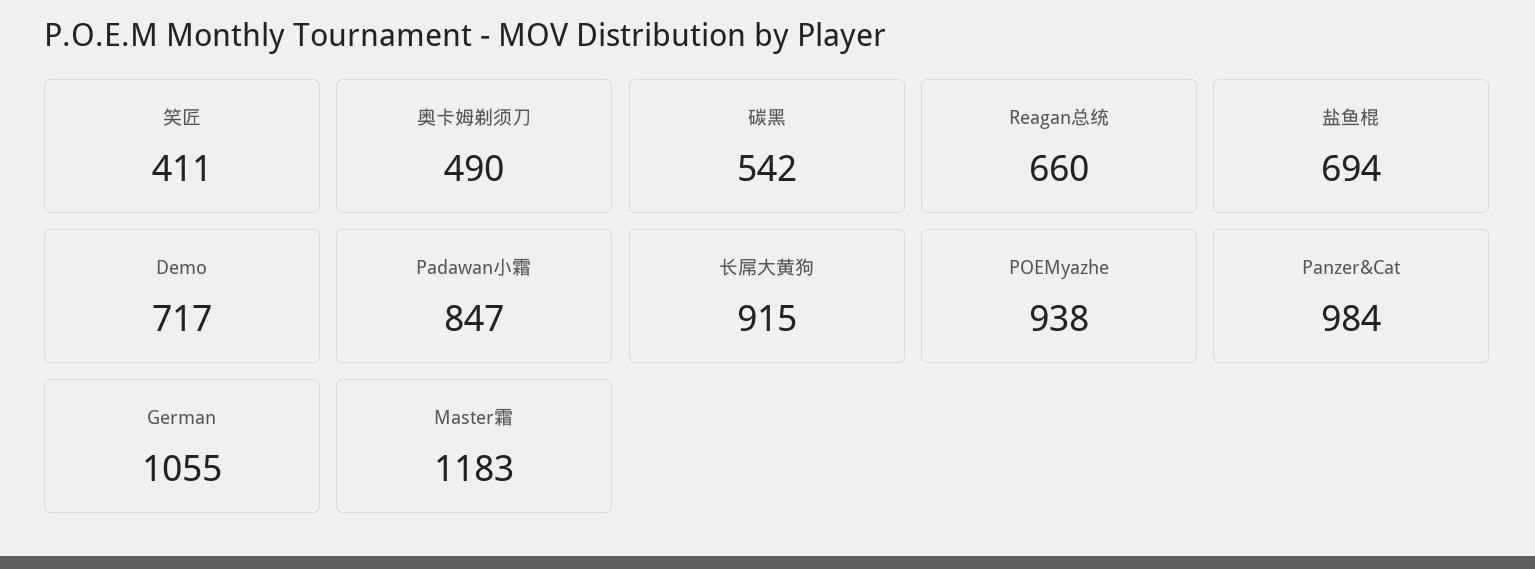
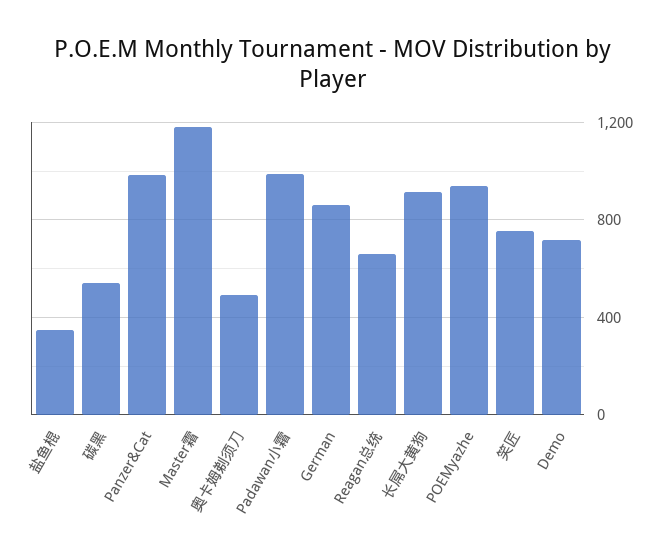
笑匠: 411 -> 750
盐鱼棍: 694 -> 350
Padawan小霜: 847 -> 1000
German: 1055 -> 850

